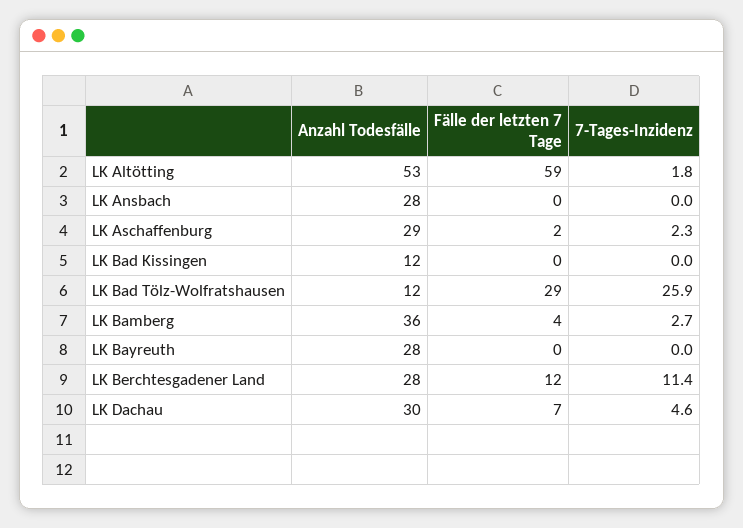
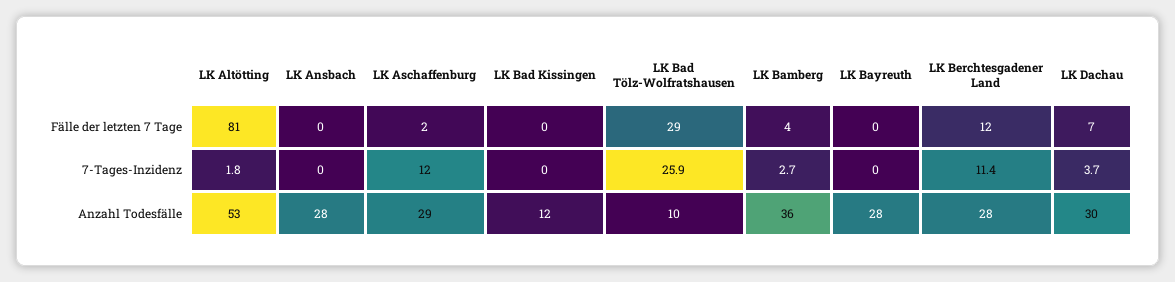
Fälle der letzten 7 Tage, LK Altötting: 59 -> 81
7-Tages-Inzidenz, LK Aschaffenburg: 2.3 -> 12
Anzahl Todesfälle, LK Bad Tölz-Wolfratshausen: 12 -> 10
7-Tages-Inzidenz, LK Dachau: 4.6 -> 3.7

